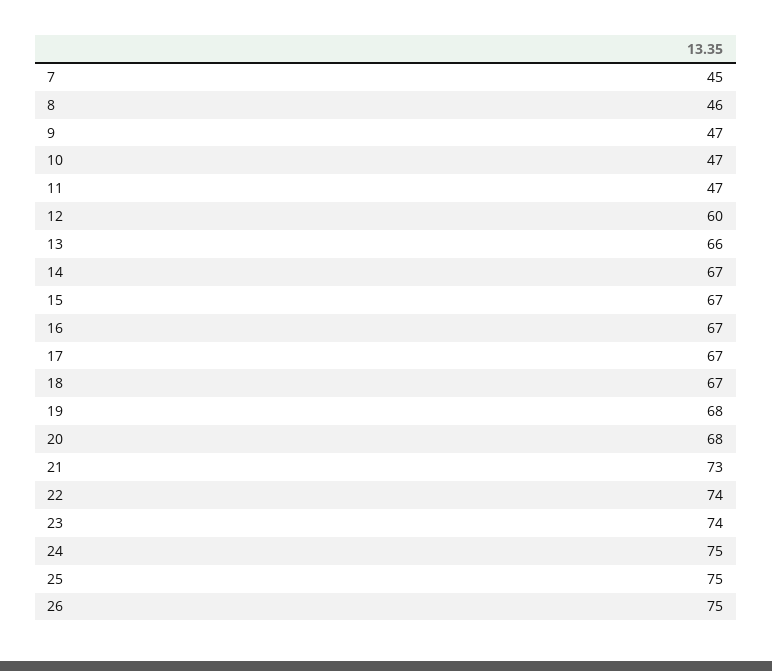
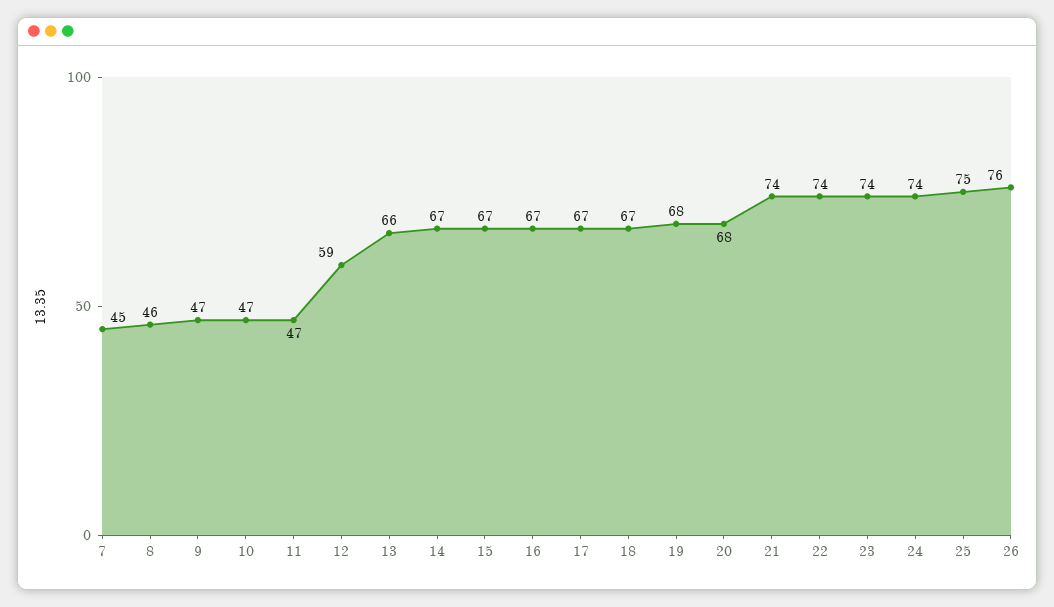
12: 60 -> 59
21: 73 -> 74
24: 75 -> 74
26: 75 -> 76

